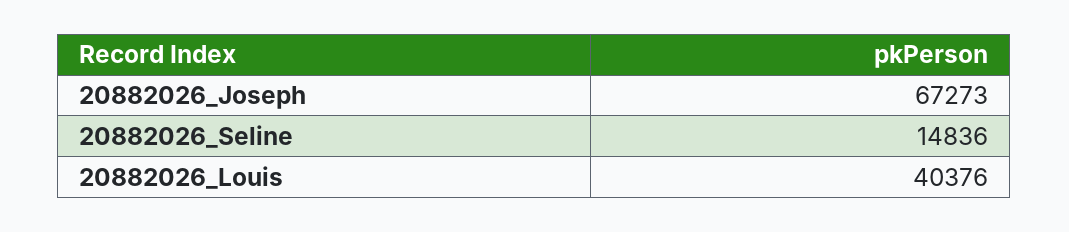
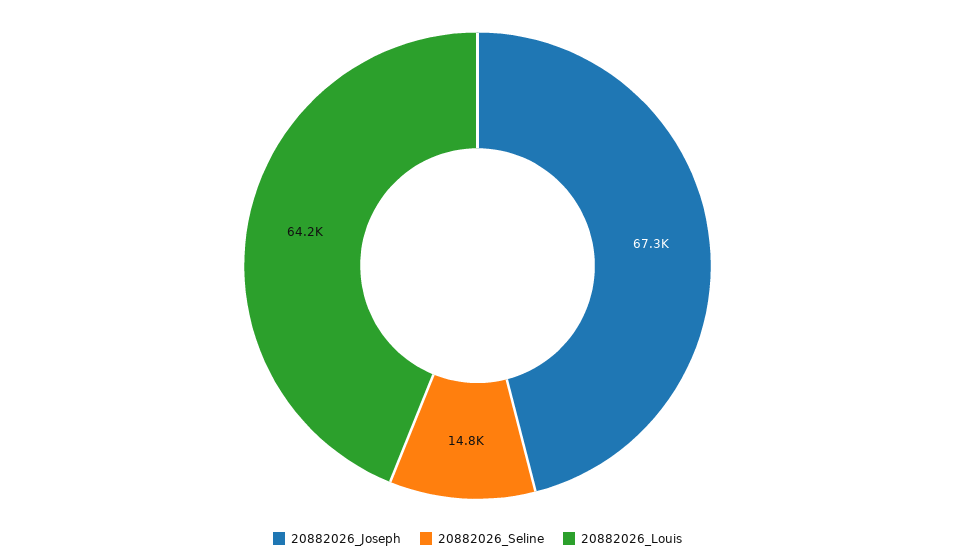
20882026_Louis: 40376 -> 64200

